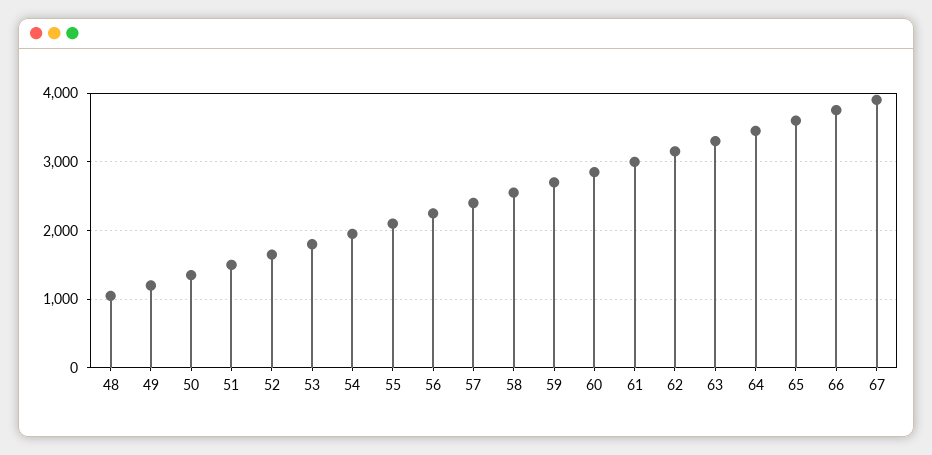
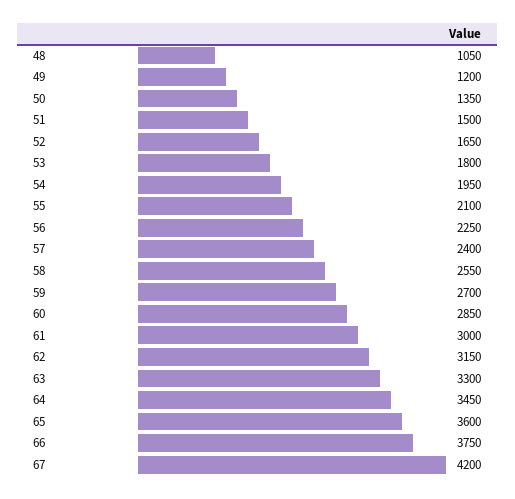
67: 3900 -> 4200

